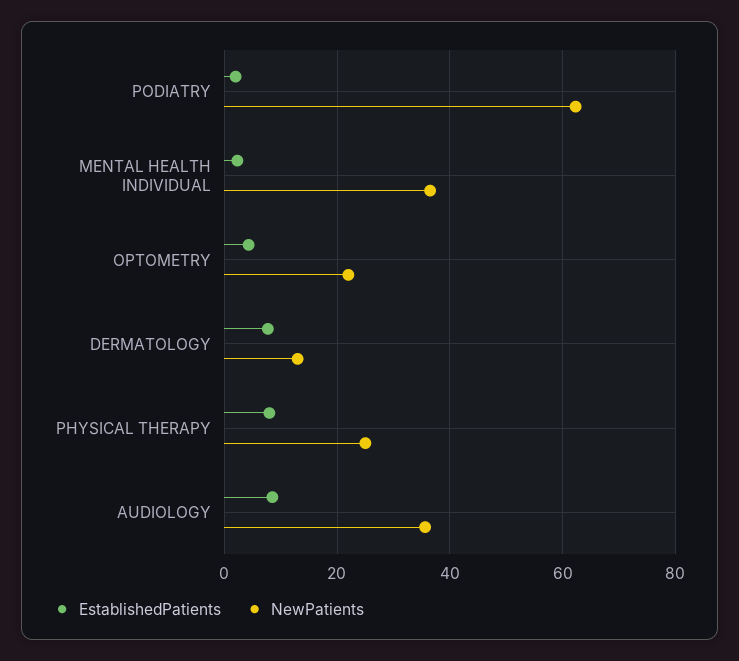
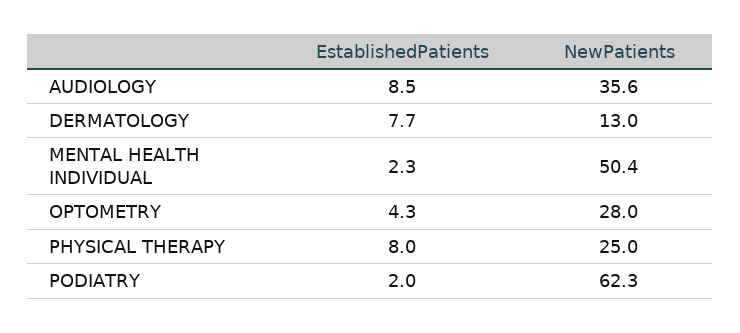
NewPatients, MENTAL HEALTH INDIVIDUAL: 36 -> 50.4
NewPatients, OPTOMETRY: 22 -> 28

